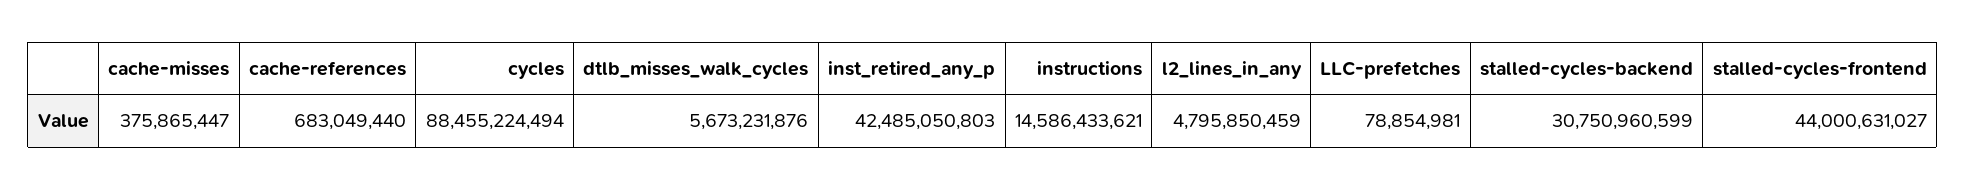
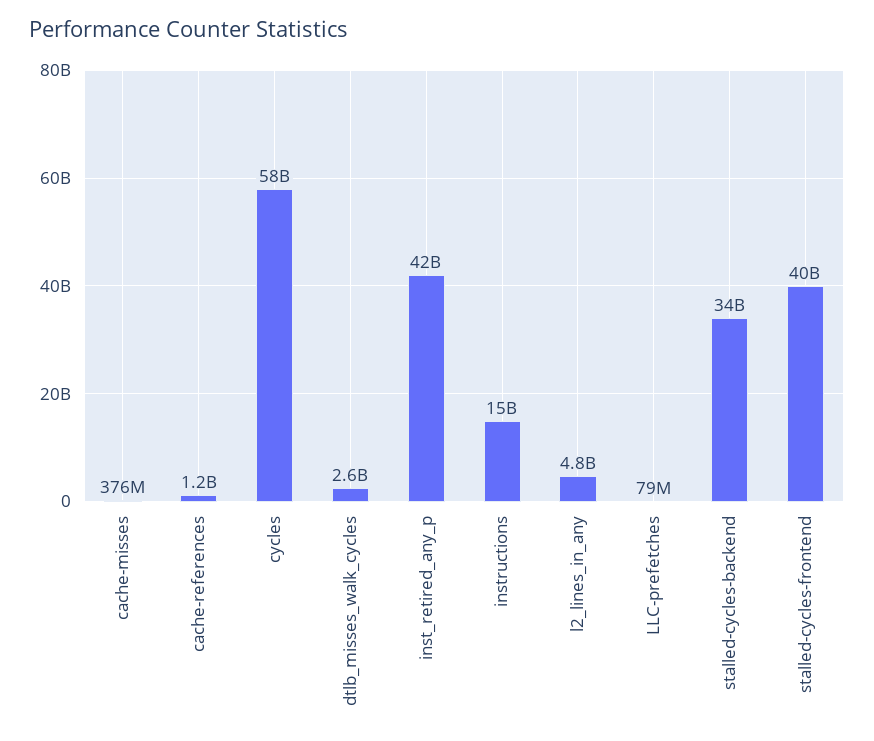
cache-references: 683049440 -> 1200000000
cycles: 88455224494 -> 58000000000
dtlb_misses_walk_cycles: 5673231876 -> 2600000000
stalled-cycles-backend: 30750960599 -> 34000000000
stalled-cycles-frontend: 44000631027 -> 40000000000

